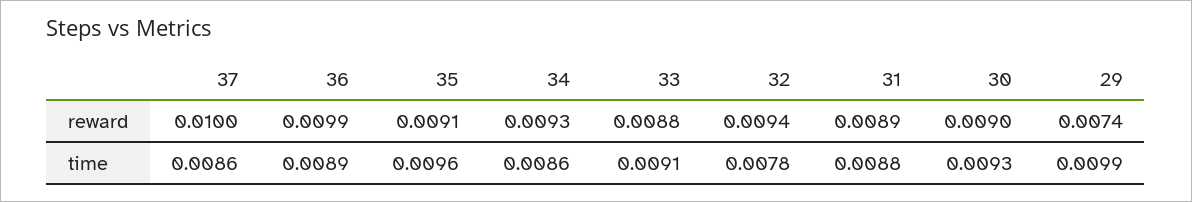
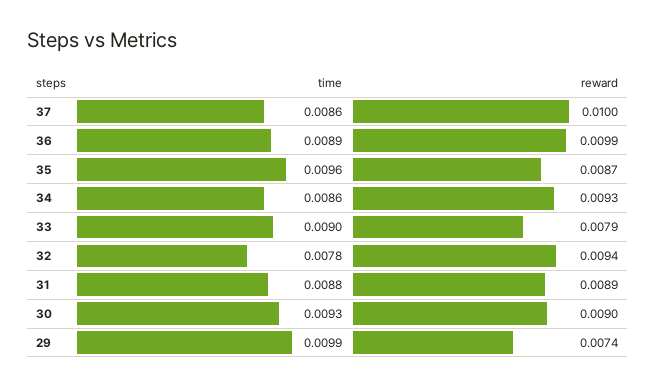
35, reward: 0.0091 -> 0.0087
33, reward: 0.0088 -> 0.0079
33, time: 0.0091 -> 0.009

